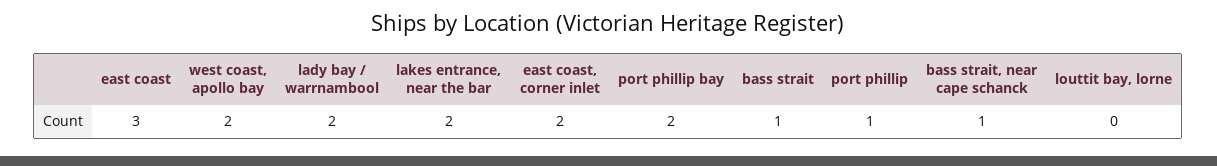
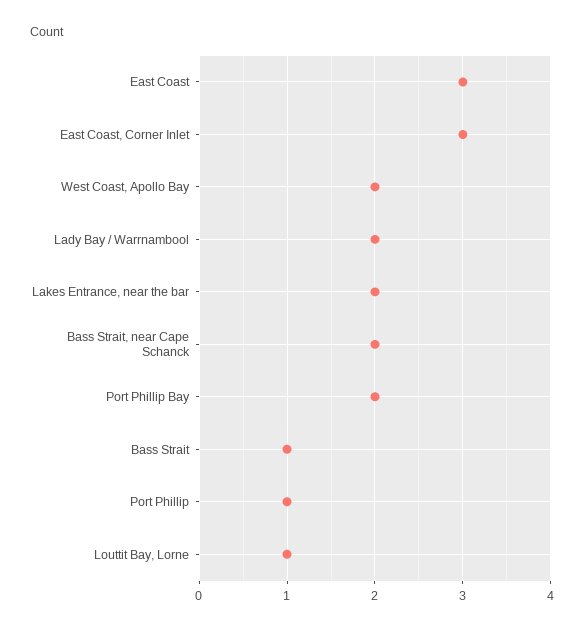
east coast, corner inlet: 2 -> 3
bass strait, near cape schanck: 1 -> 2
louttit bay, lorne: 0 -> 1

